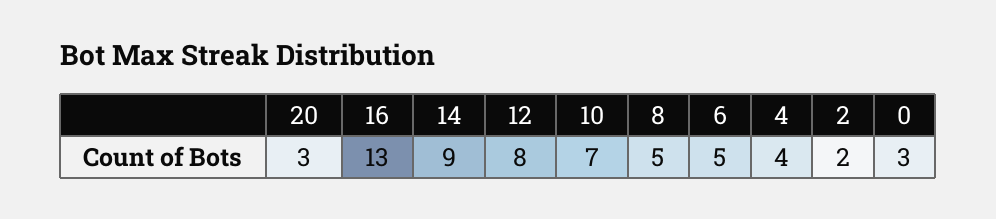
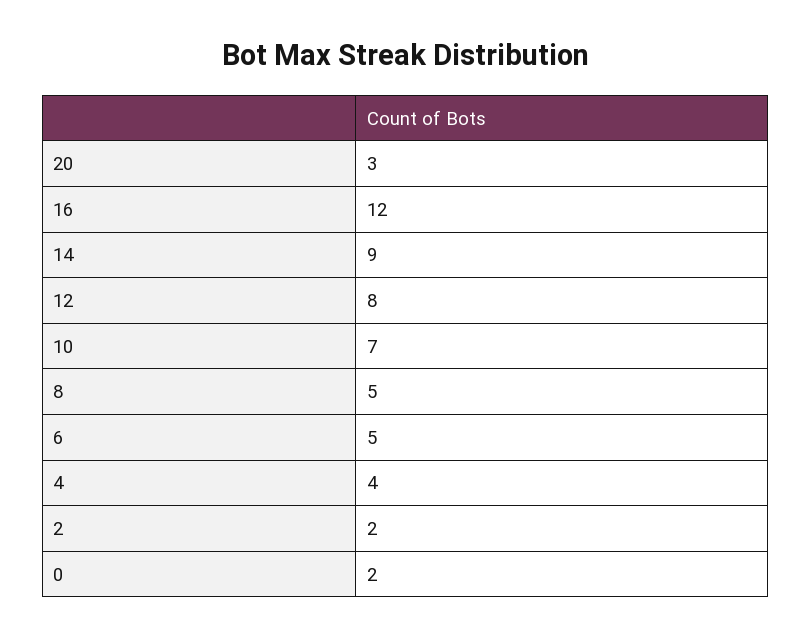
16: 13 -> 12
0: 3 -> 2

